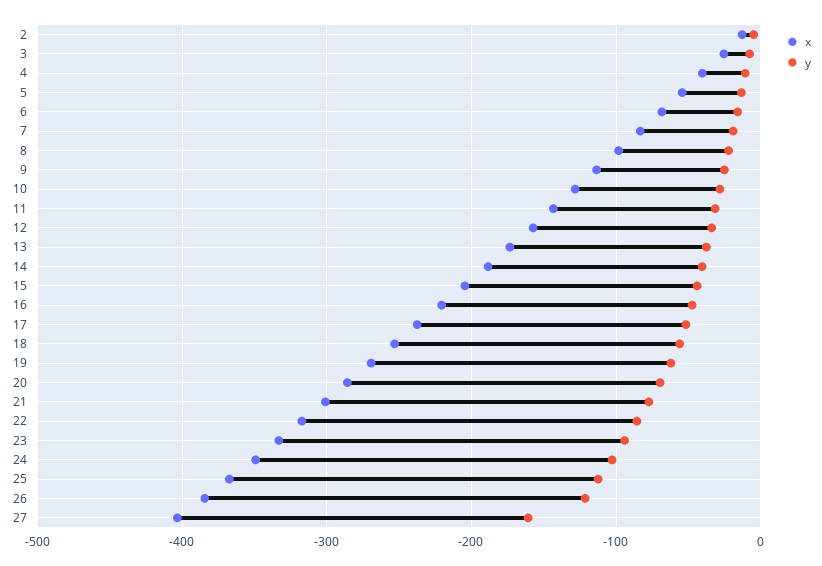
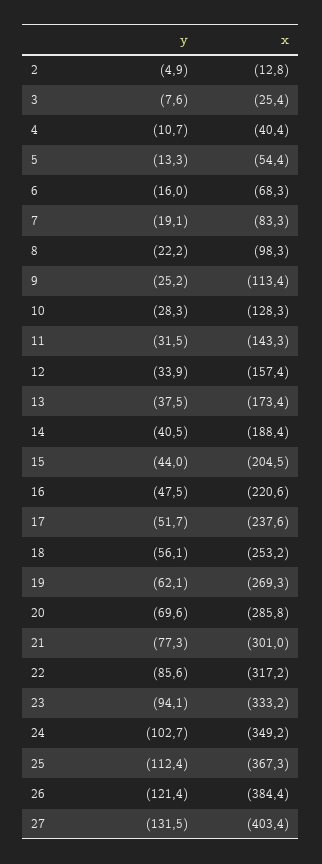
y, 27: -160 -> -131.5

